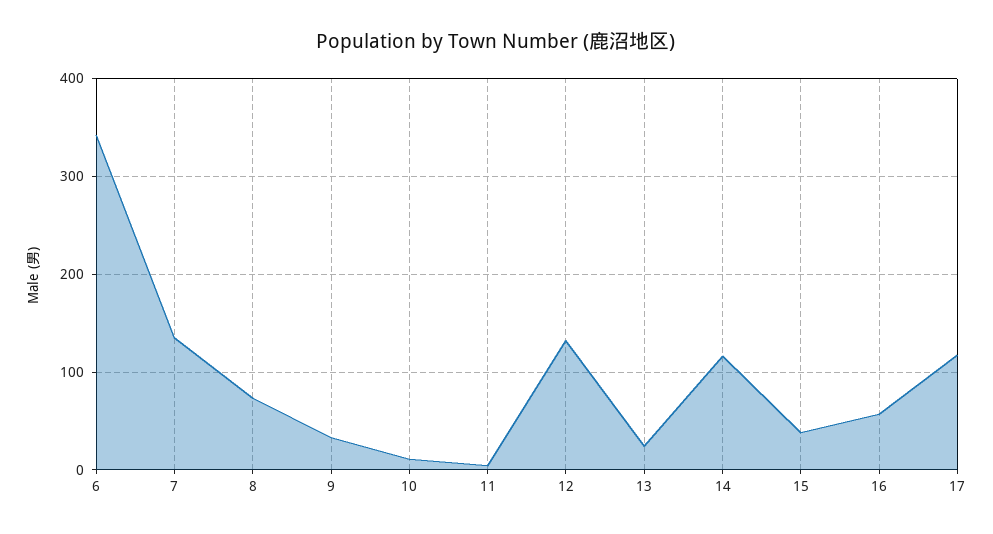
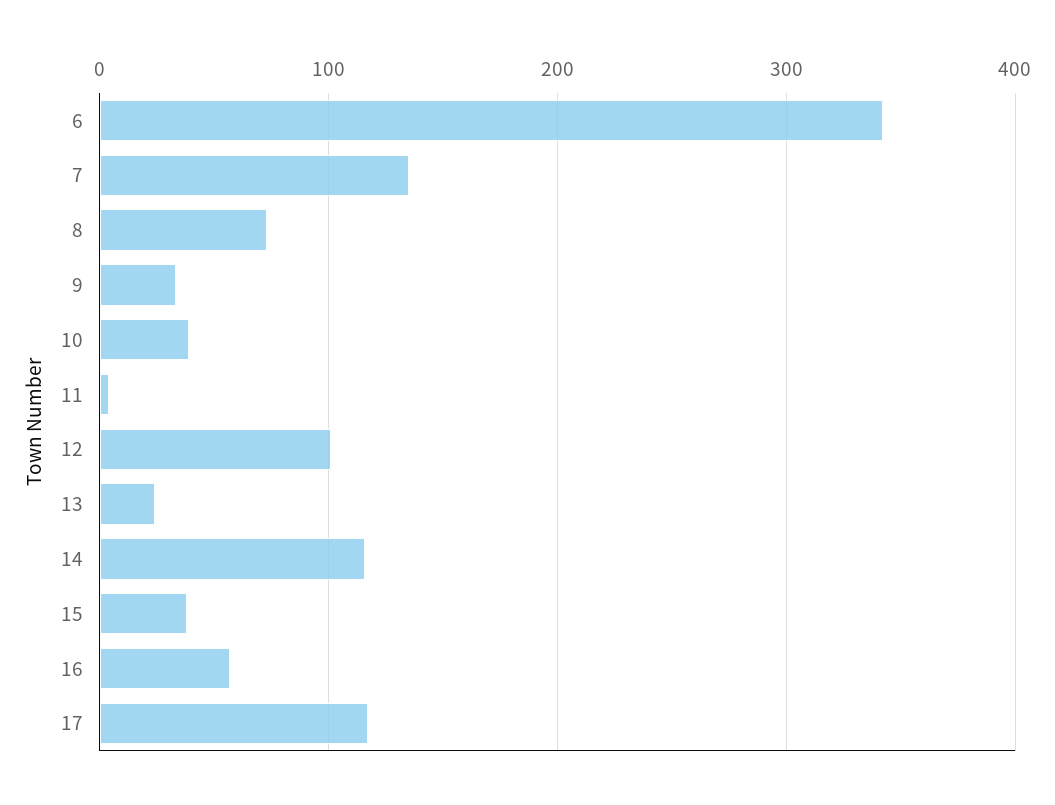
10: 10 -> 40
12: 130 -> 100

